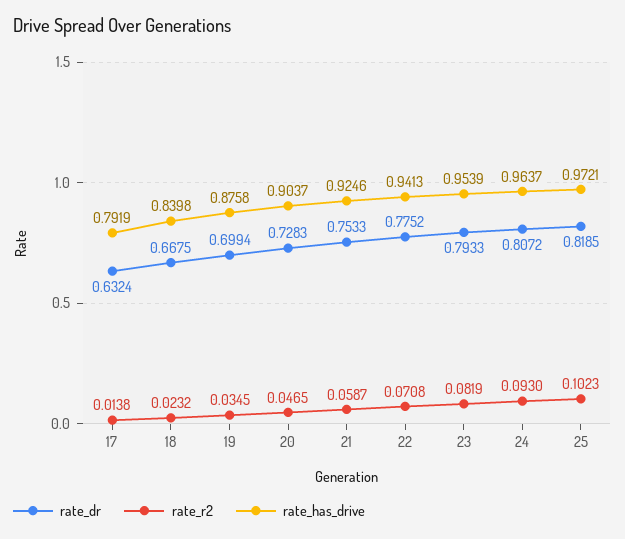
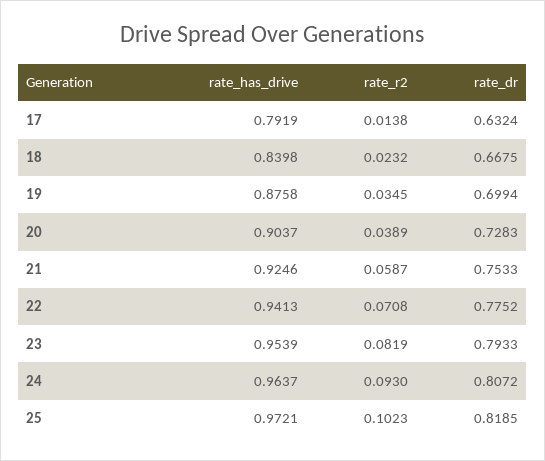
rate_r2, 20: 0.0465 -> 0.0389

